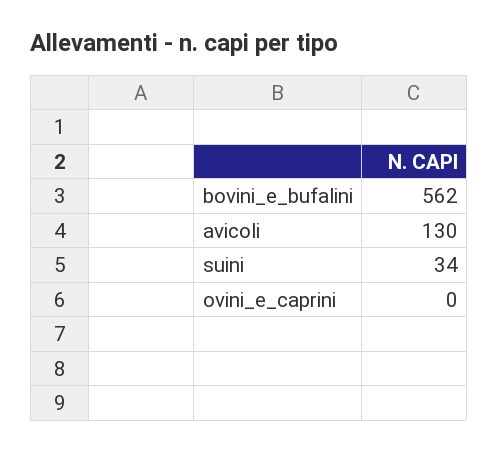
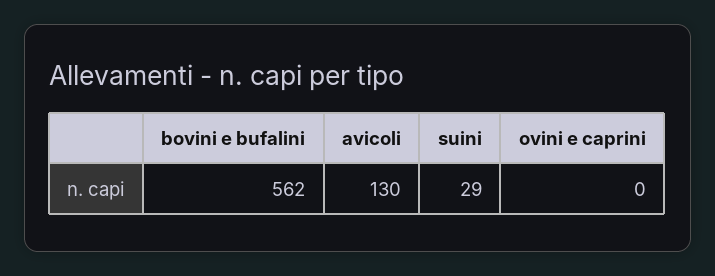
suini: 34 -> 29

